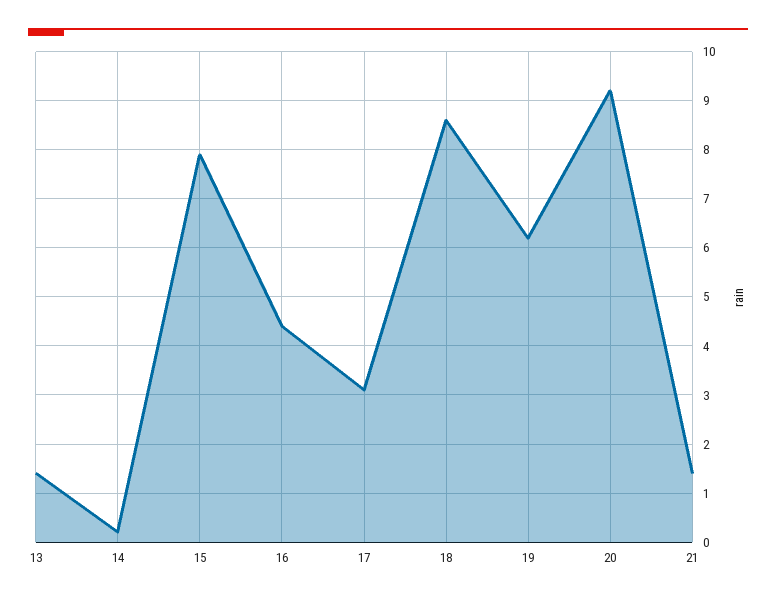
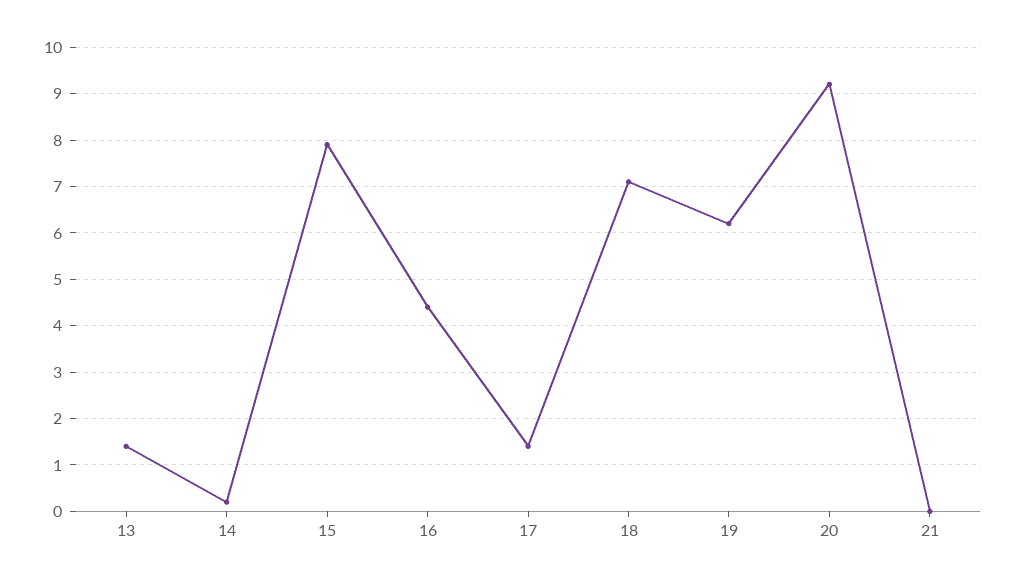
17: 3 -> 1.5
18: 8.5 -> 7
21: 1.5 -> 0

